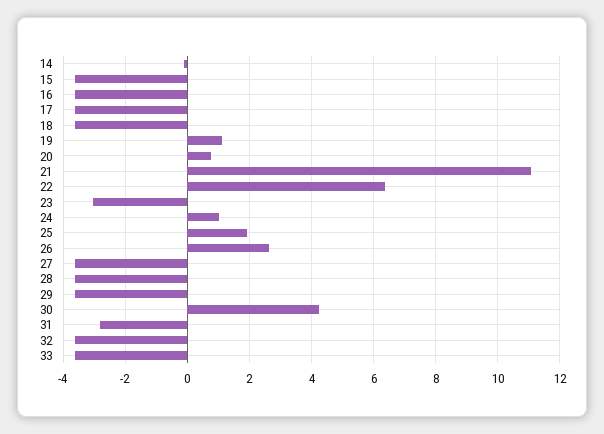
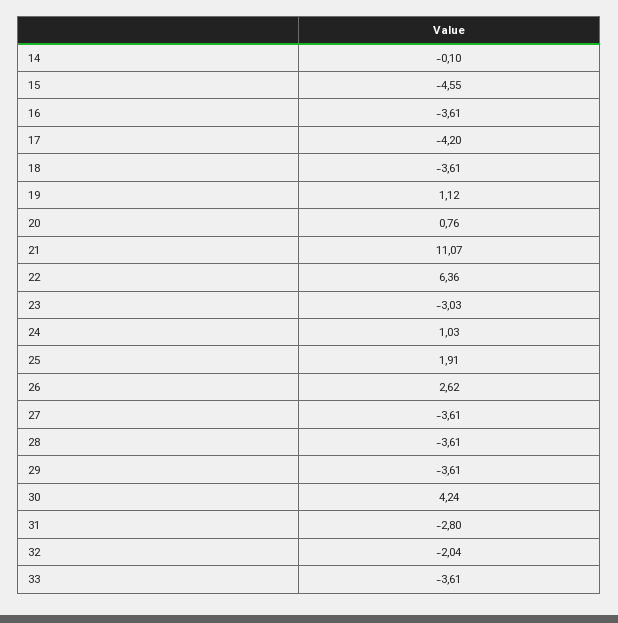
15: -3.6 -> -4.55
17: -3.6 -> -4.2
32: -3.6 -> -2.04

